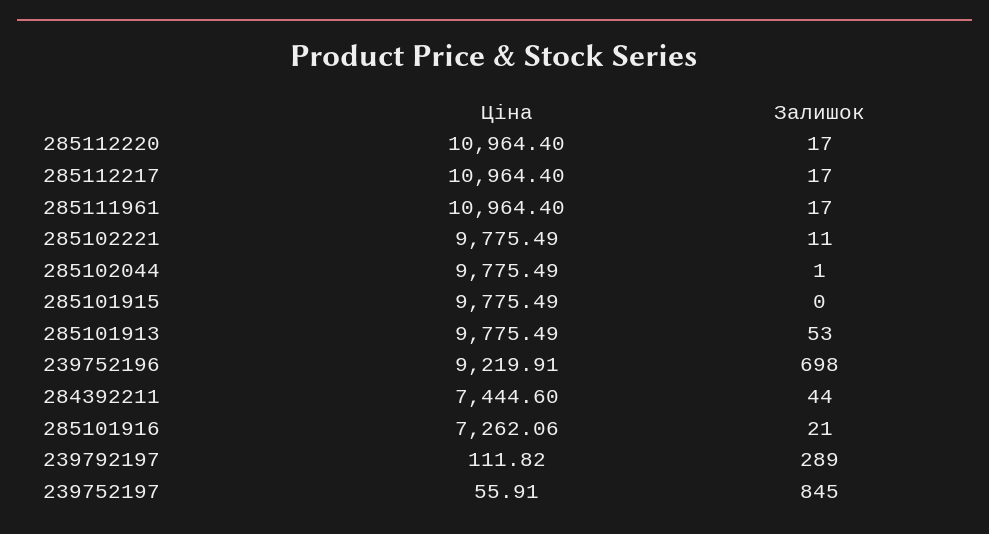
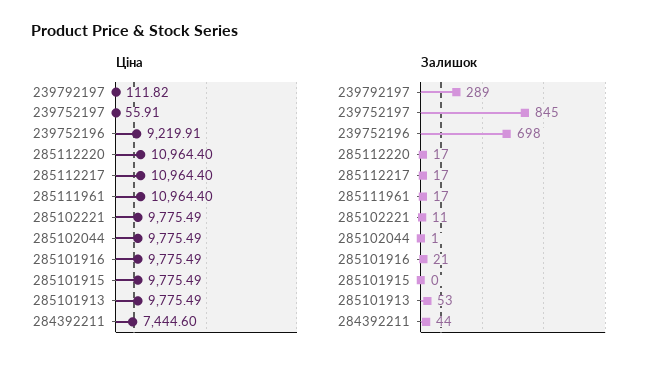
Ціна, 285101916: 7262.06 -> 9775.49

